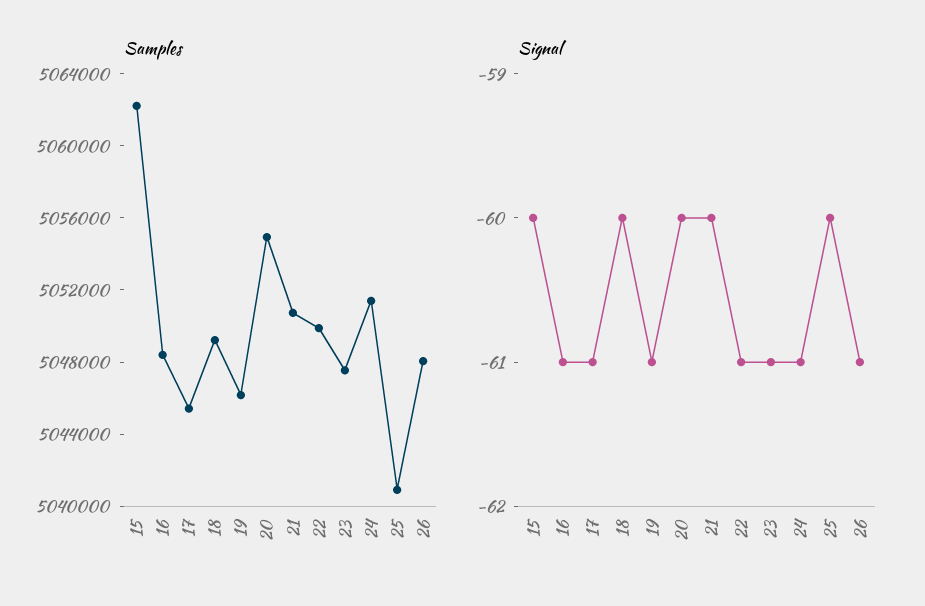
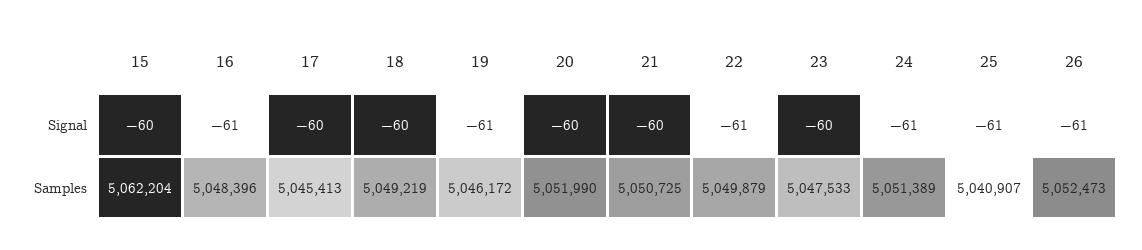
Samples, 20: 5055000 -> 5051990
Samples, 26: 5048000 -> 5052473
Signal, 17: -61 -> -60
Signal, 23: -61 -> -60
Signal, 25: -60 -> -61

